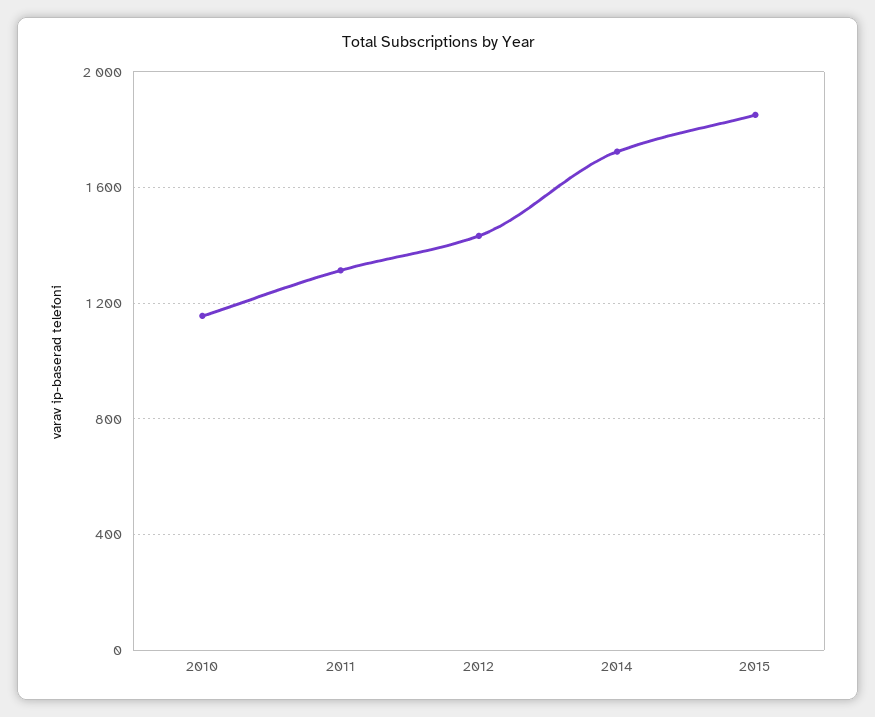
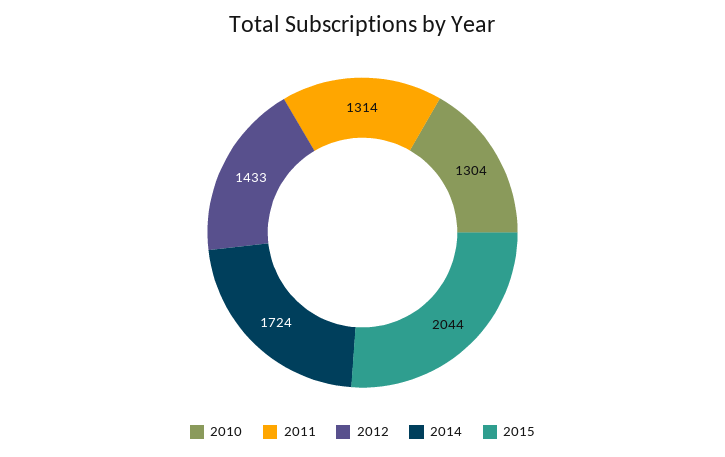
2010: 1150 -> 1304
2015: 1850 -> 2044

